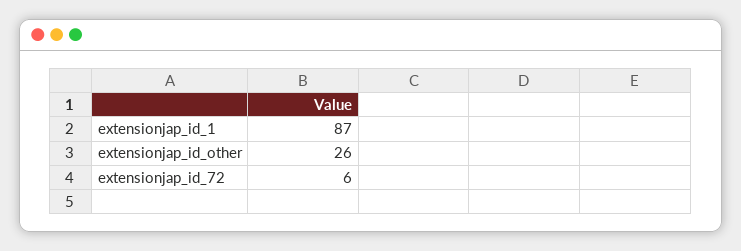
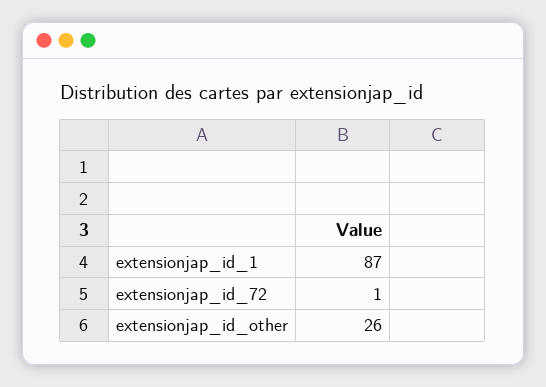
extensionjap_id_72: 6 -> 1

